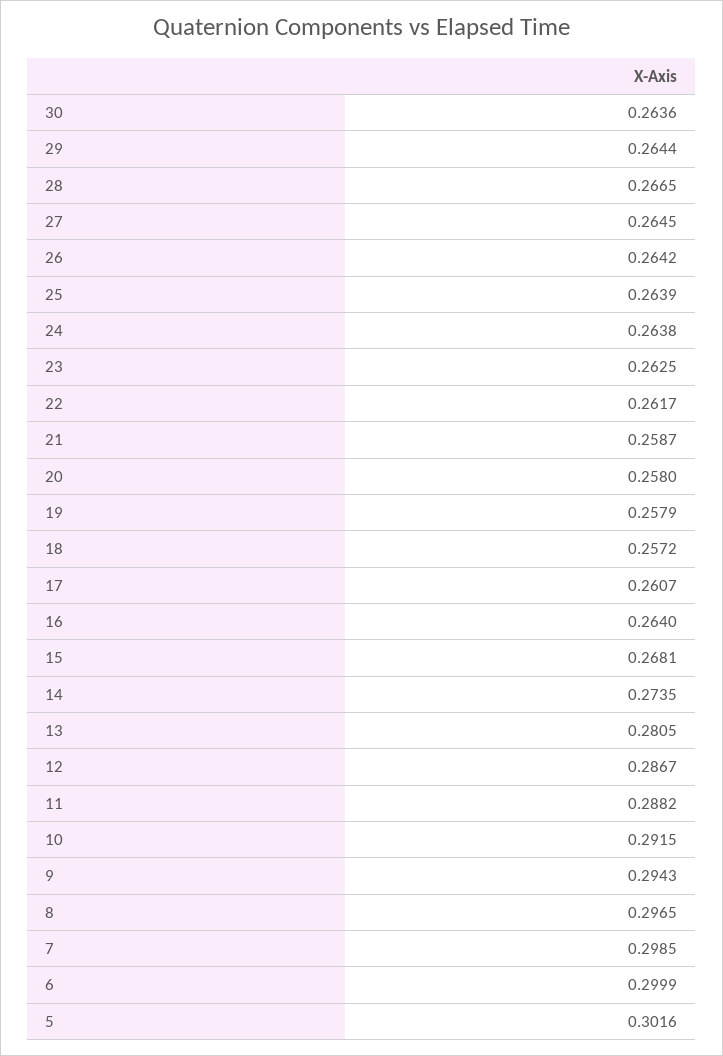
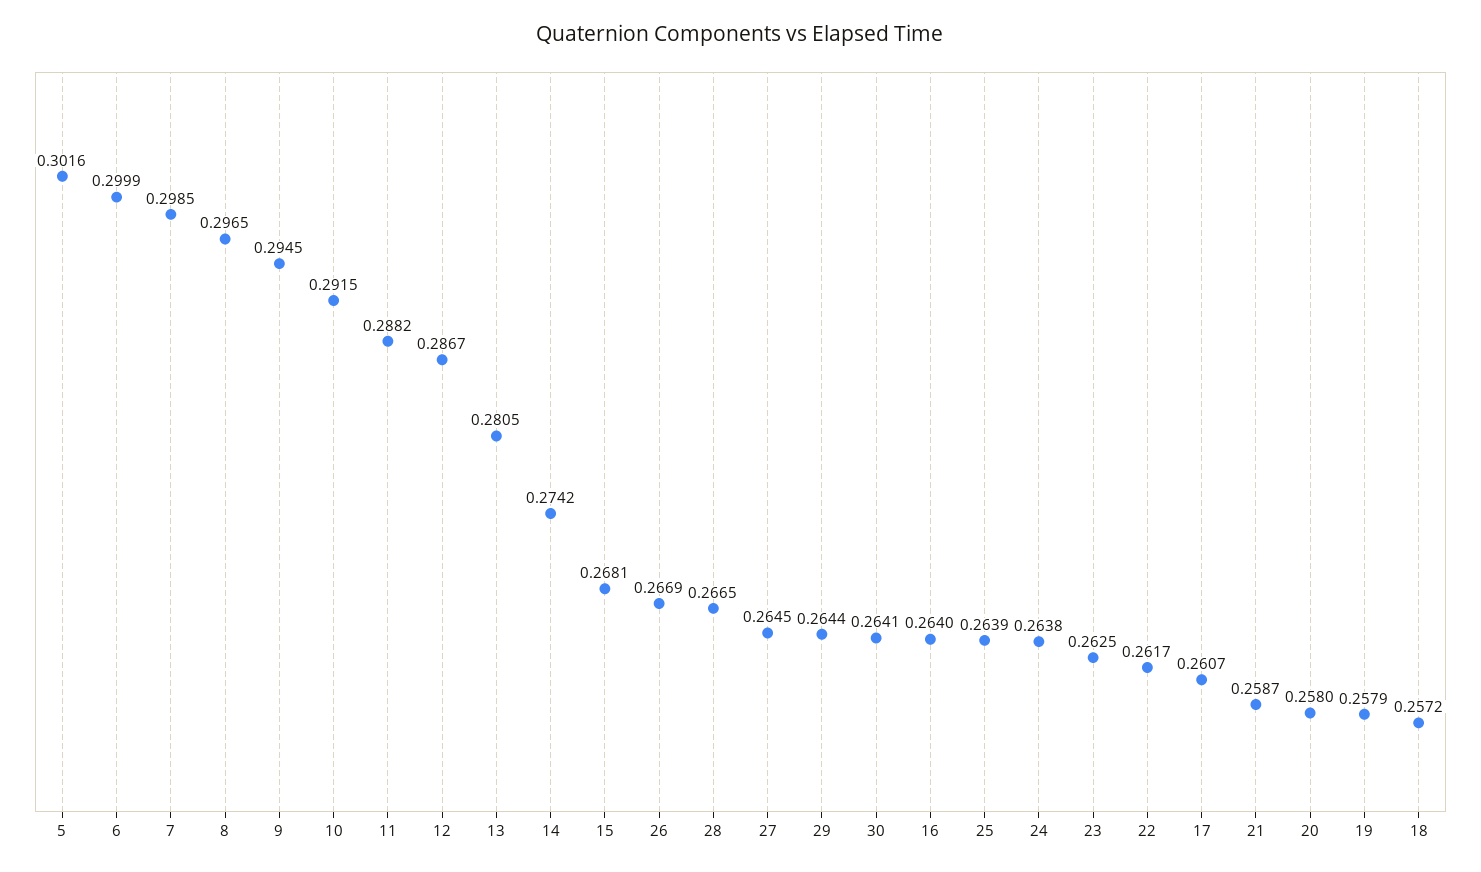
30: 0.2636 -> 0.2641
26: 0.2642 -> 0.2669
14: 0.2735 -> 0.2742
9: 0.2943 -> 0.2945

